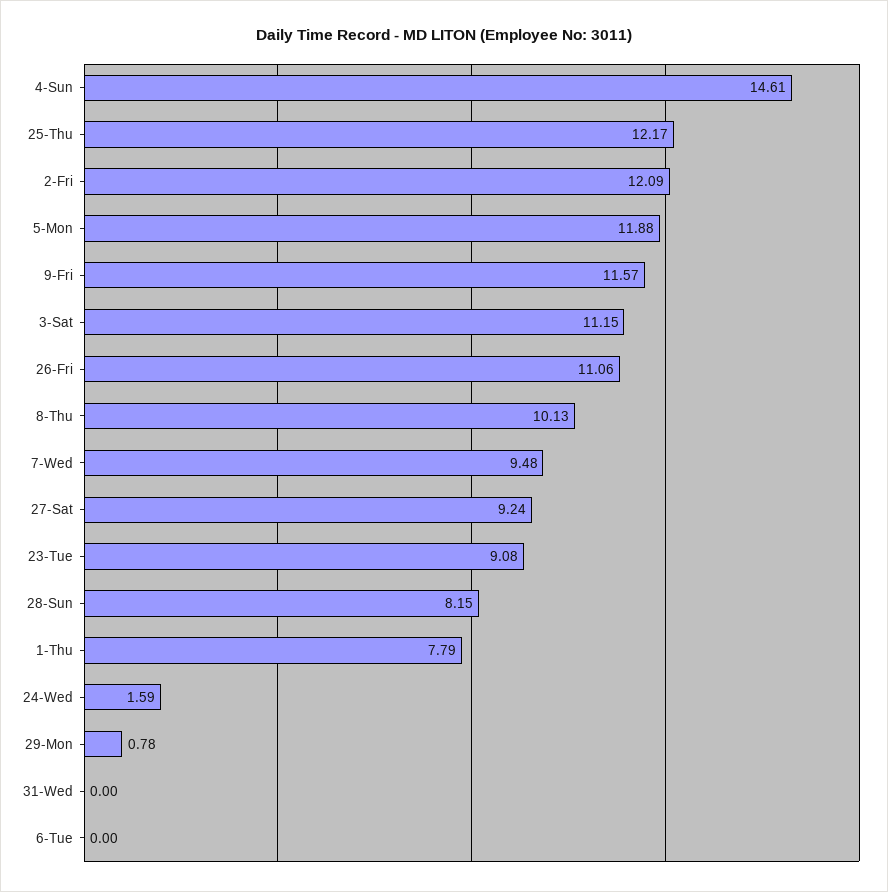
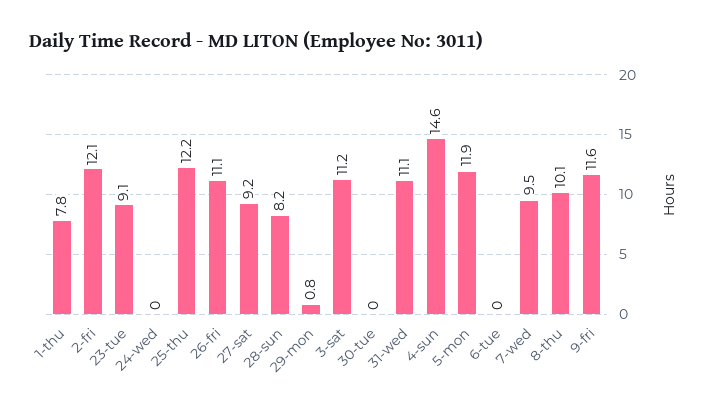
24-Wed: 1.59 -> 0
31-Wed: 0 -> 11.1
30-tue: none -> 0

